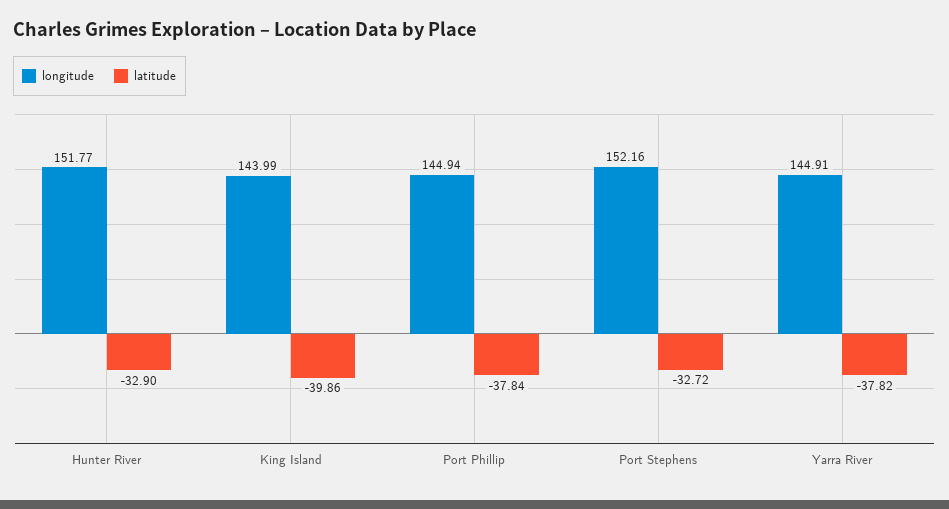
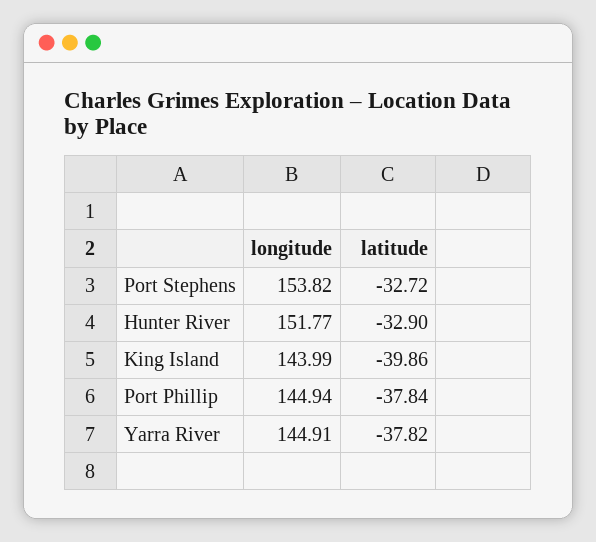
longitude, Port Stephens: 152.16 -> 153.82

